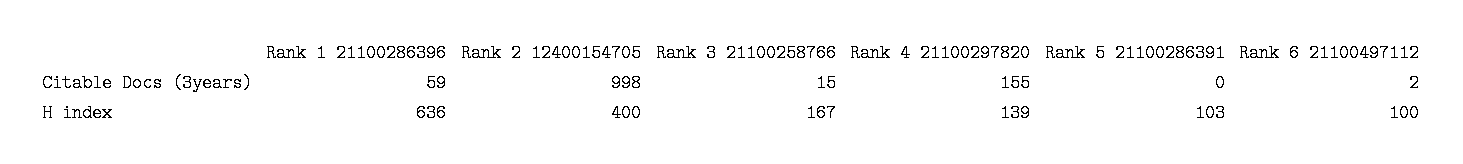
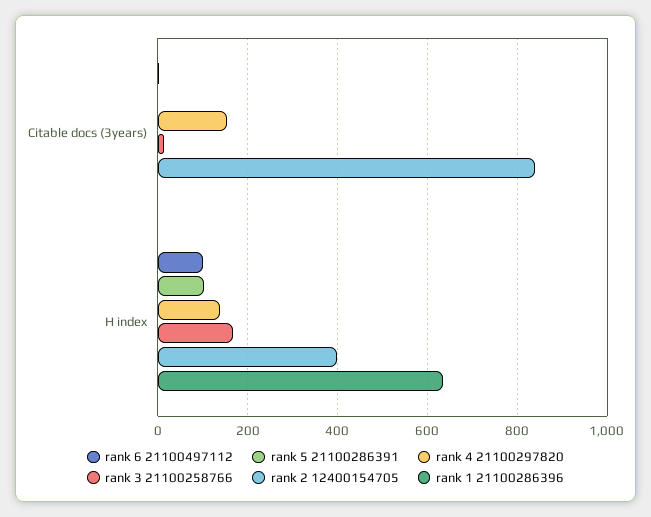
Rank 1 21100286396, Citable Docs (3years): 59 -> 0
Rank 2 12400154705, Citable Docs (3years): 998 -> 840

